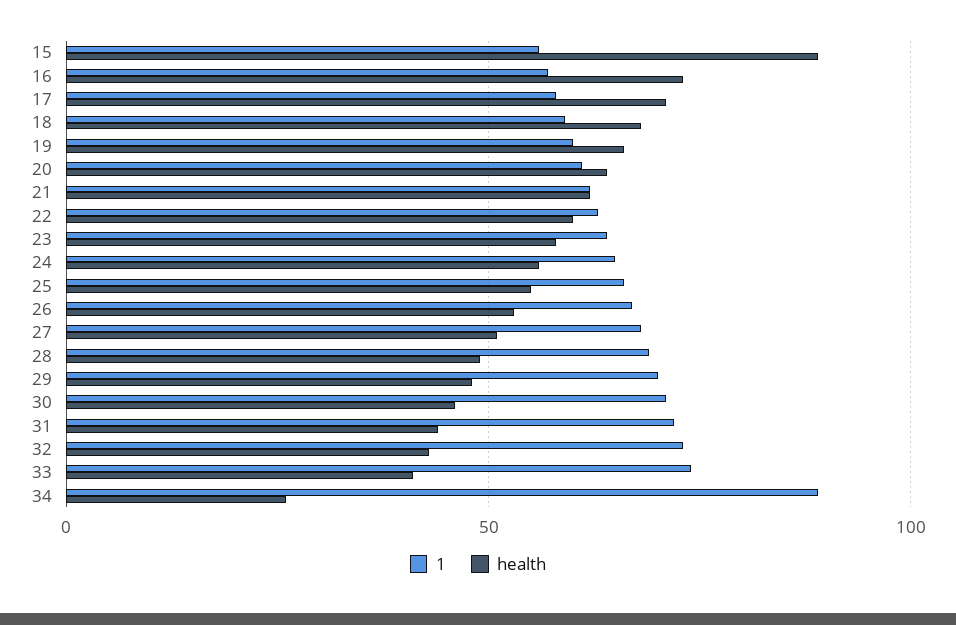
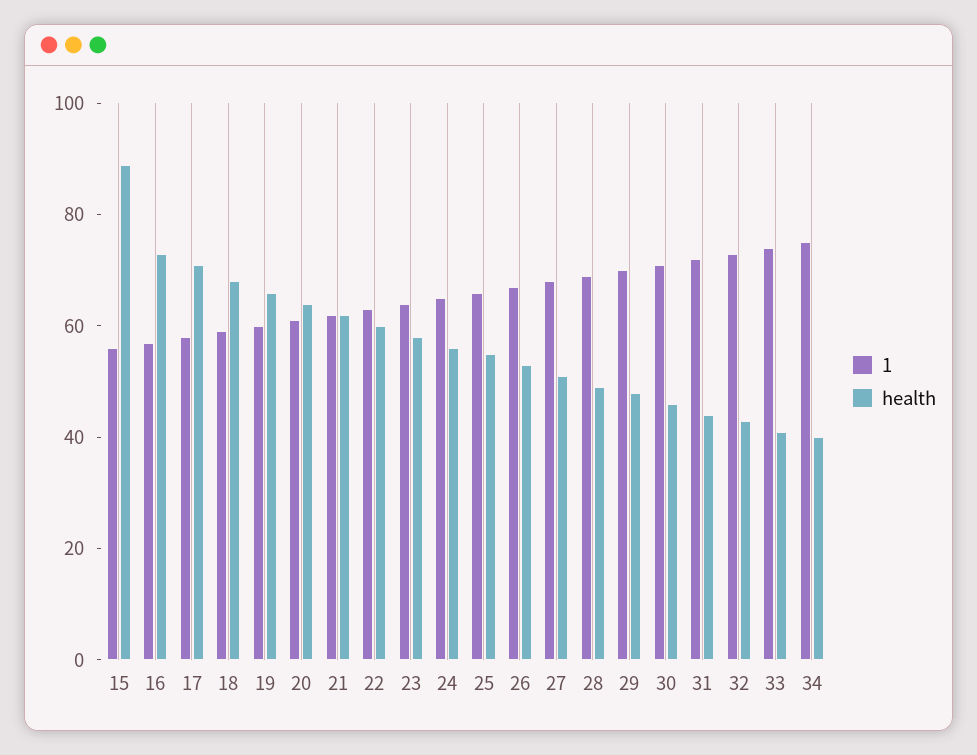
1, 34: 90 -> 75
health, 34: 25 -> 40

